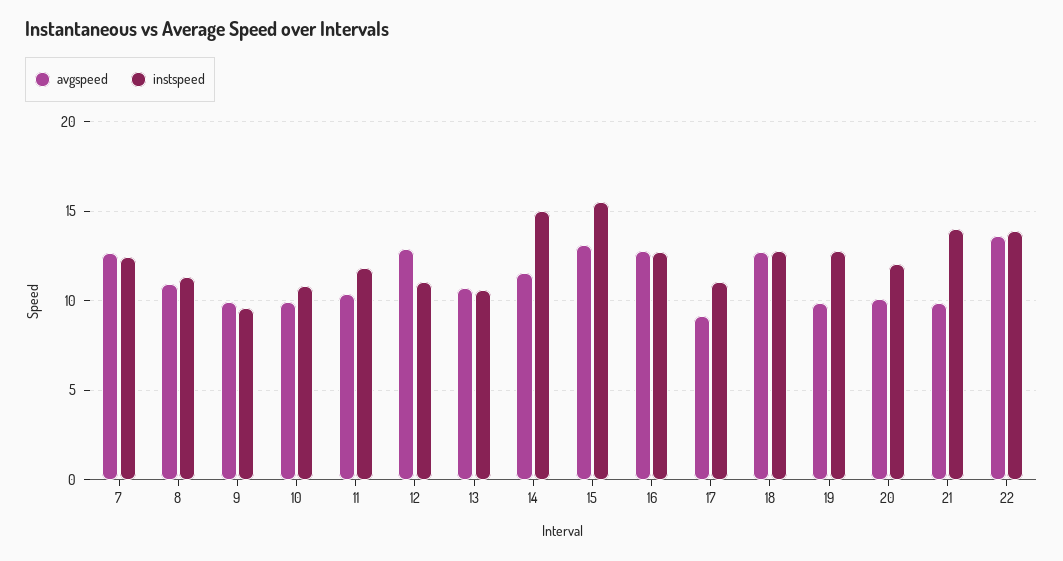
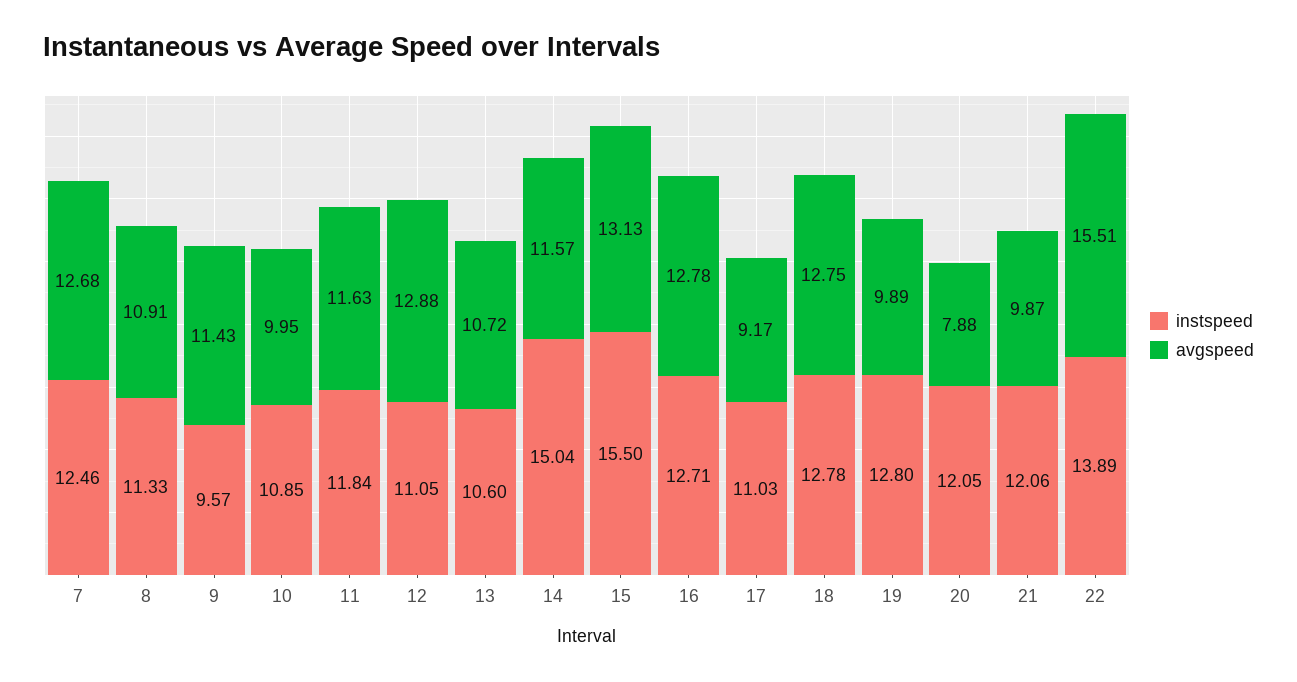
avgspeed, 9: 10 -> 11.43
avgspeed, 11: 10.5 -> 11.63
avgspeed, 20: 10 -> 7.88
instspeed, 21: 14 -> 12.06
avgspeed, 22: 13.5 -> 15.51

